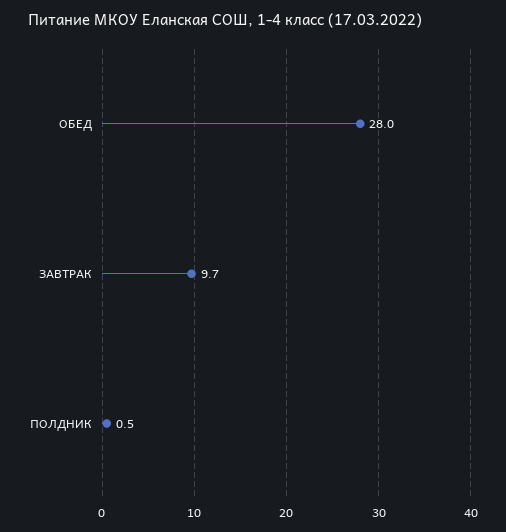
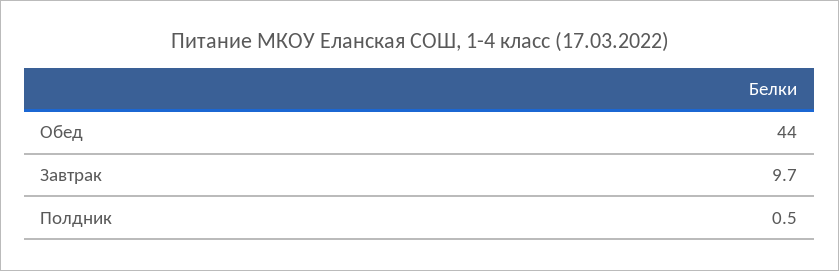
ОБЕД: 28 -> 44

